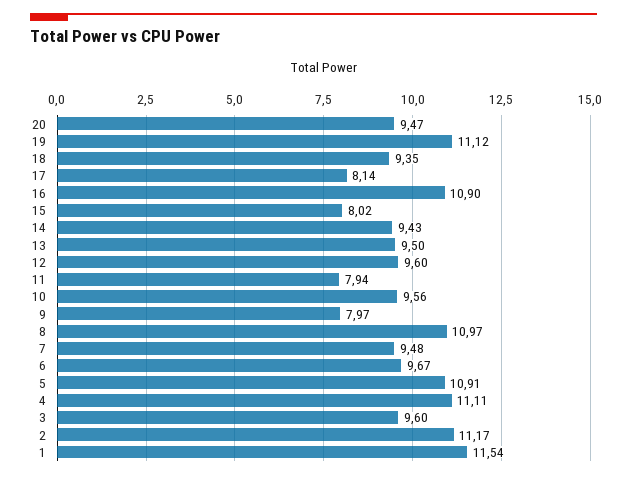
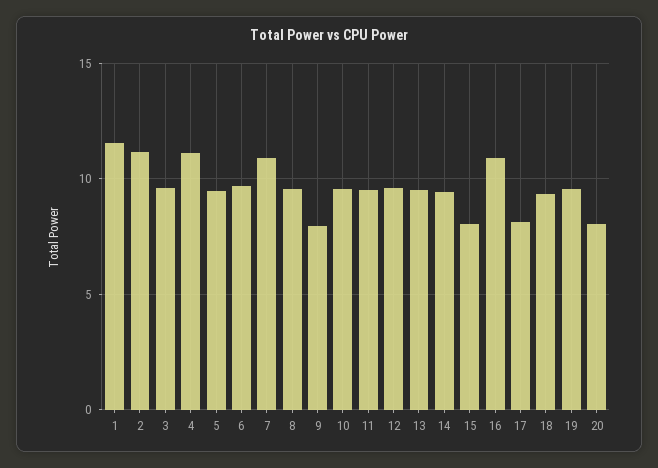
20: 9.47 -> 8
19: 11.12 -> 9.5
11: 7.94 -> 9.5
8: 10.97 -> 9.5
7: 9.48 -> 11
5: 10.91 -> 9.5

